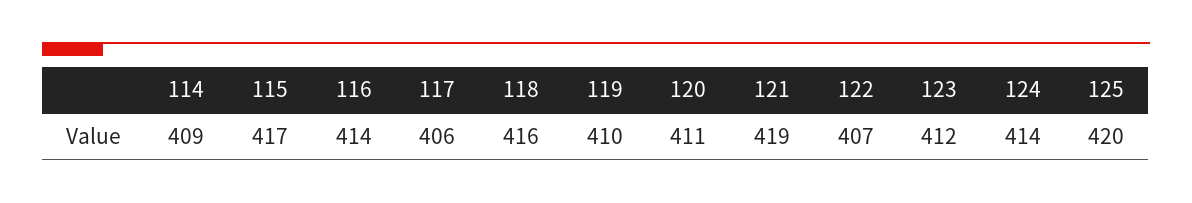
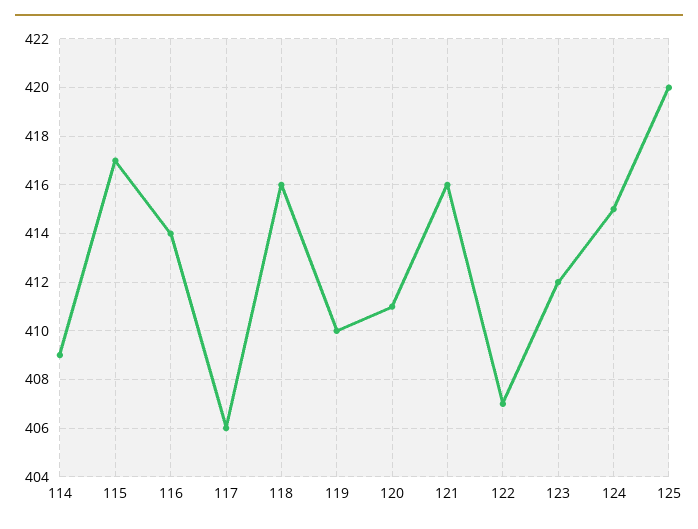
121: 419 -> 416
124: 414 -> 415

